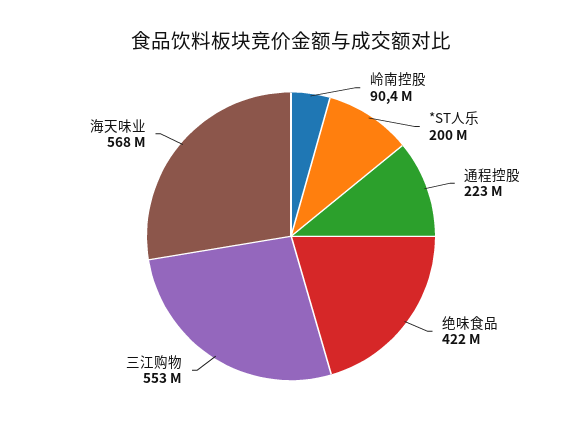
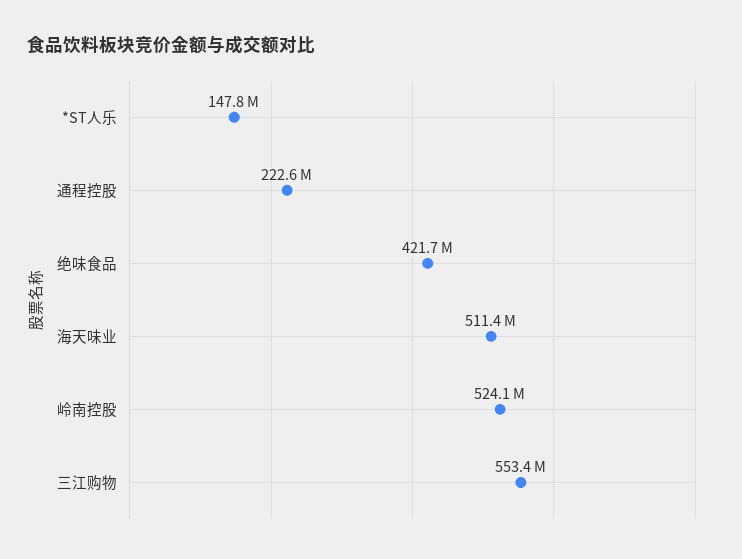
岭南控股: 90400000 -> 524100000
*ST人乐: 200000000 -> 147800000
海天味业: 568000000 -> 511400000

